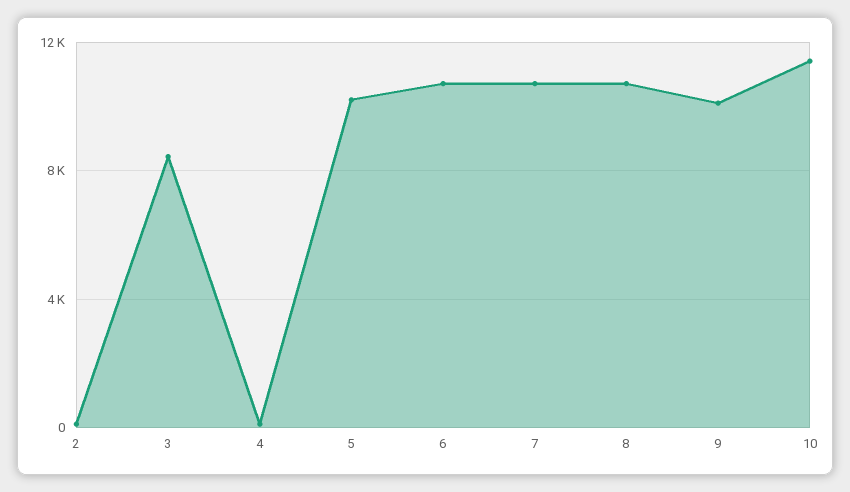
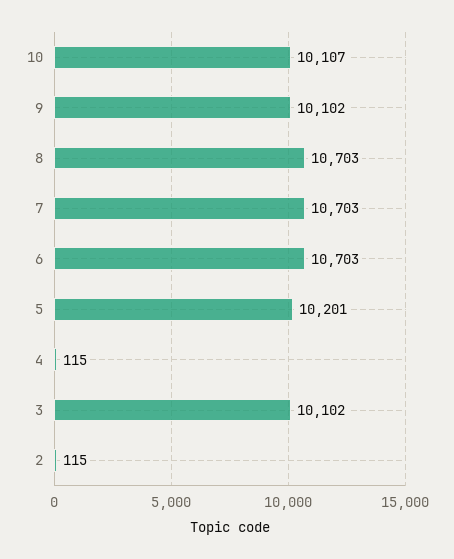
3: 8500 -> 10102
10: 11500 -> 10107

